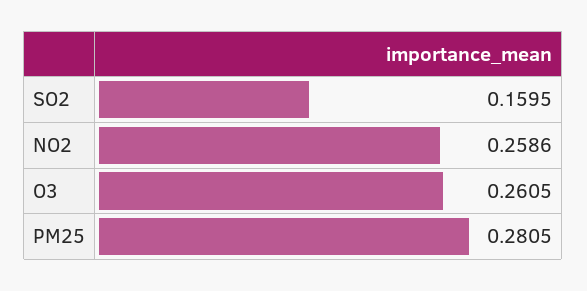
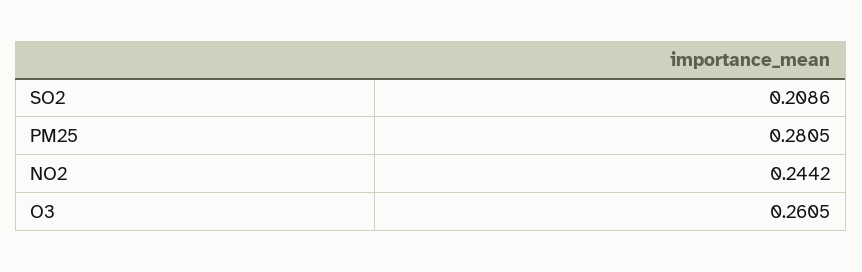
SO2: 0.1595 -> 0.2086
NO2: 0.2586 -> 0.2442

